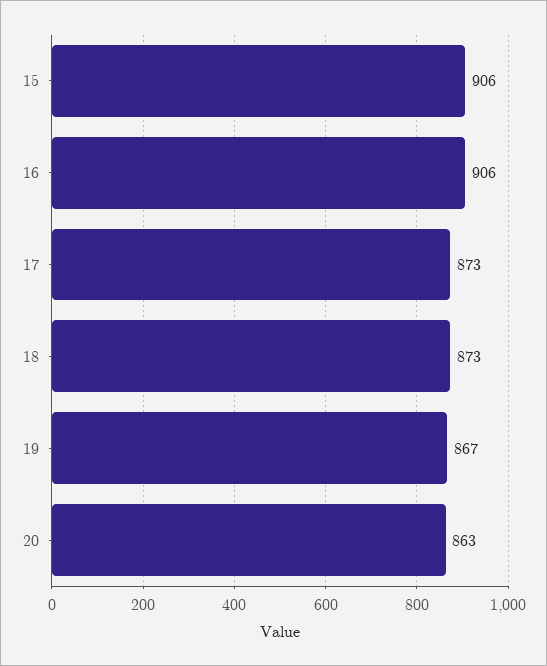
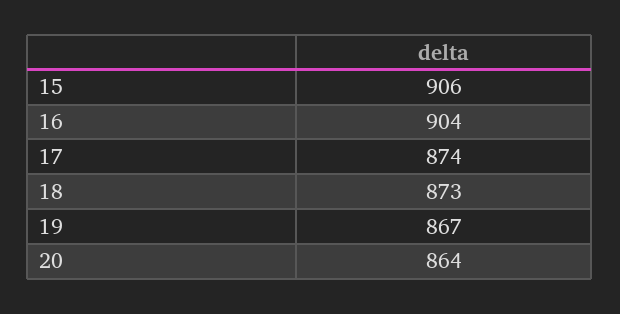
16: 906 -> 904
17: 873 -> 874
20: 863 -> 864

